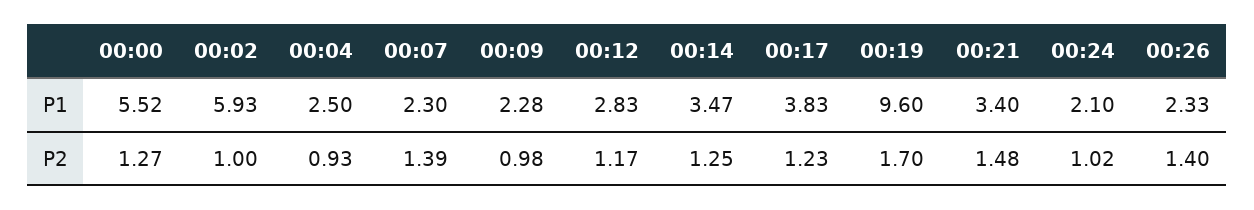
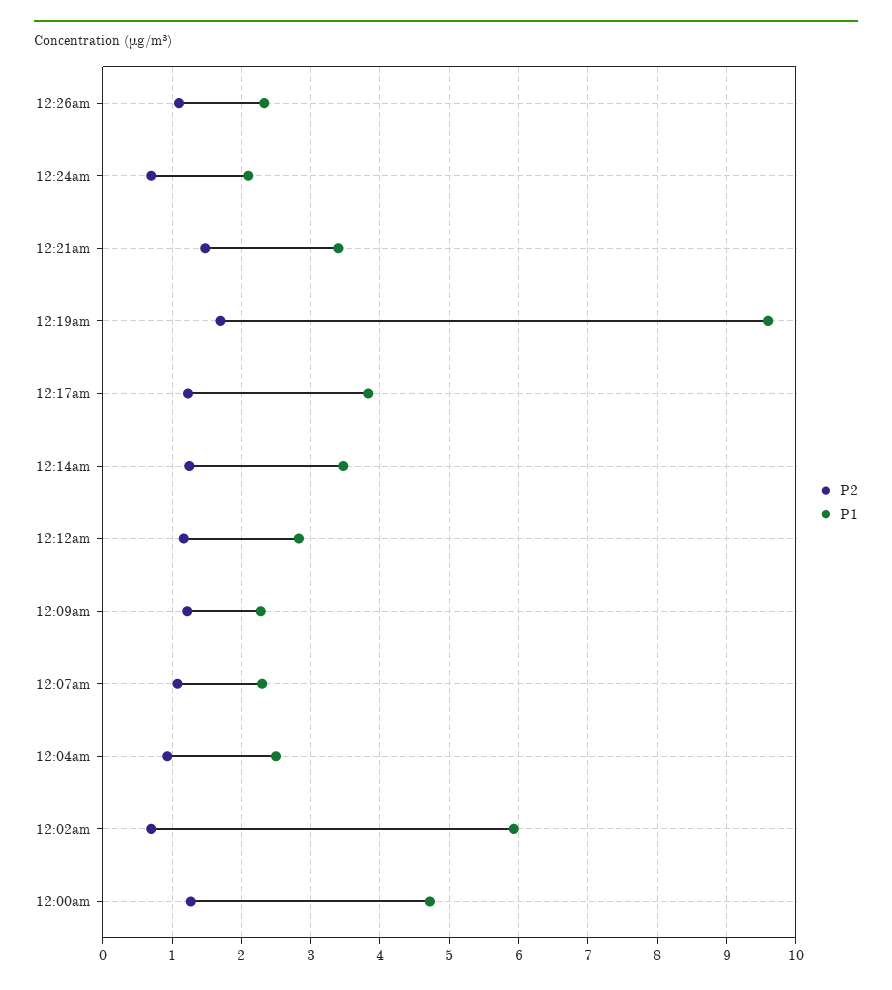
P1, 00:00: 5.52 -> 4.7
P2, 00:02: 1 -> 0.7
P2, 00:07: 1.39 -> 1.1
P2, 00:09: 0.98 -> 1.2
P2, 00:24: 1.02 -> 0.7
P2, 00:26: 1.4 -> 1.1

